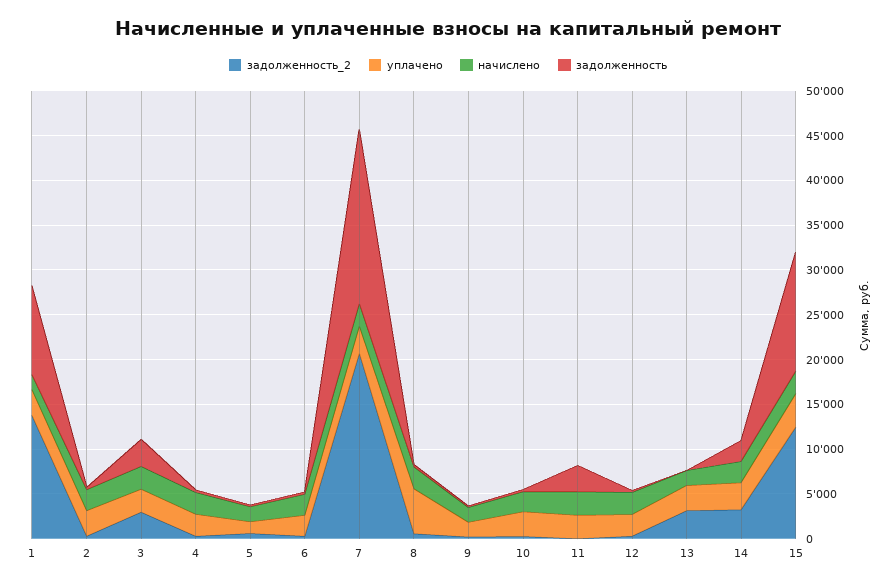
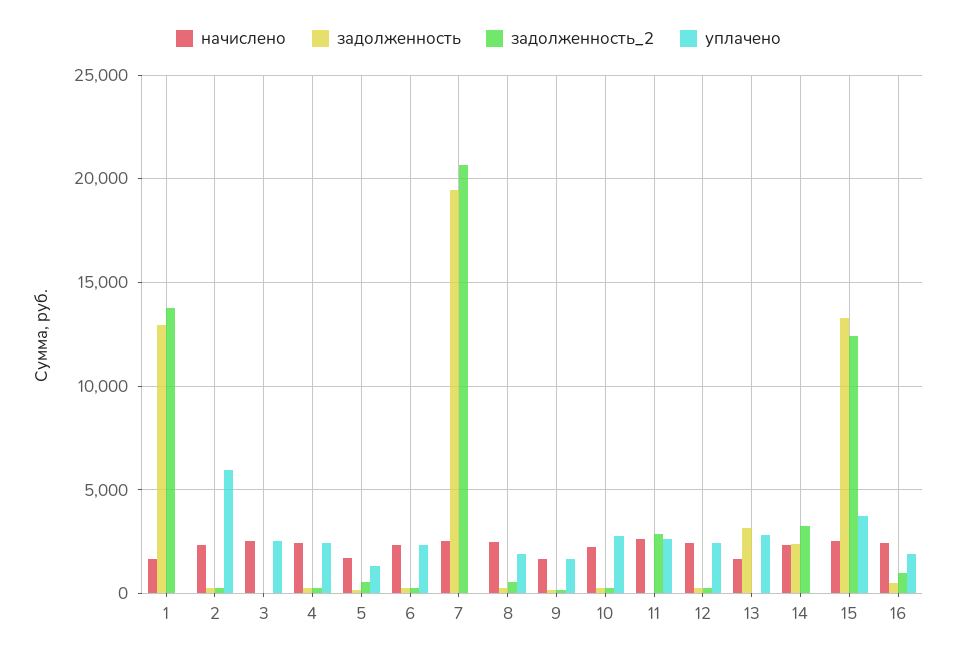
уплачено, 1: 3000 -> 0
задолженность, 1: 10000 -> 13000
уплачено, 2: 3000 -> 6000
задолженность_2, 3: 3000 -> 0
задолженность, 3: 3000 -> 0
уплачено, 7: 3000 -> 0
уплачено, 8: 5000 -> 2000
задолженность_2, 11: 0 -> 3000
задолженность, 11: 3000 -> 0
задолженность_2, 13: 3000 -> 0
задолженность, 13: 0 -> 3000
уплачено, 14: 3000 -> 0
начислено, 16: none -> 2500
задолженность, 16: none -> 500
задолженность_2, 16: none -> 1000
уплачено, 16: none -> 2000

